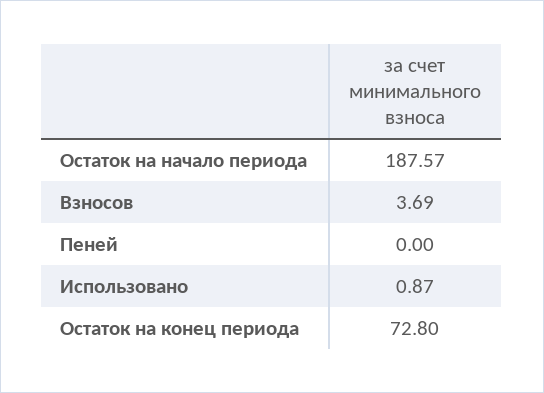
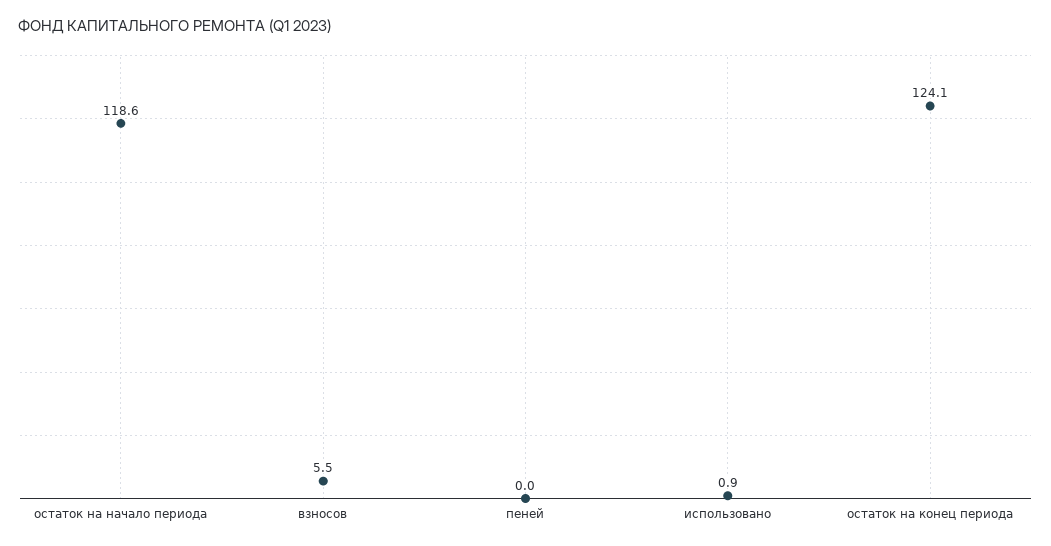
Остаток на начало периода: 187.57 -> 118.6
Взносов: 3.69 -> 5.5
Остаток на конец периода: 72.8 -> 124.1

